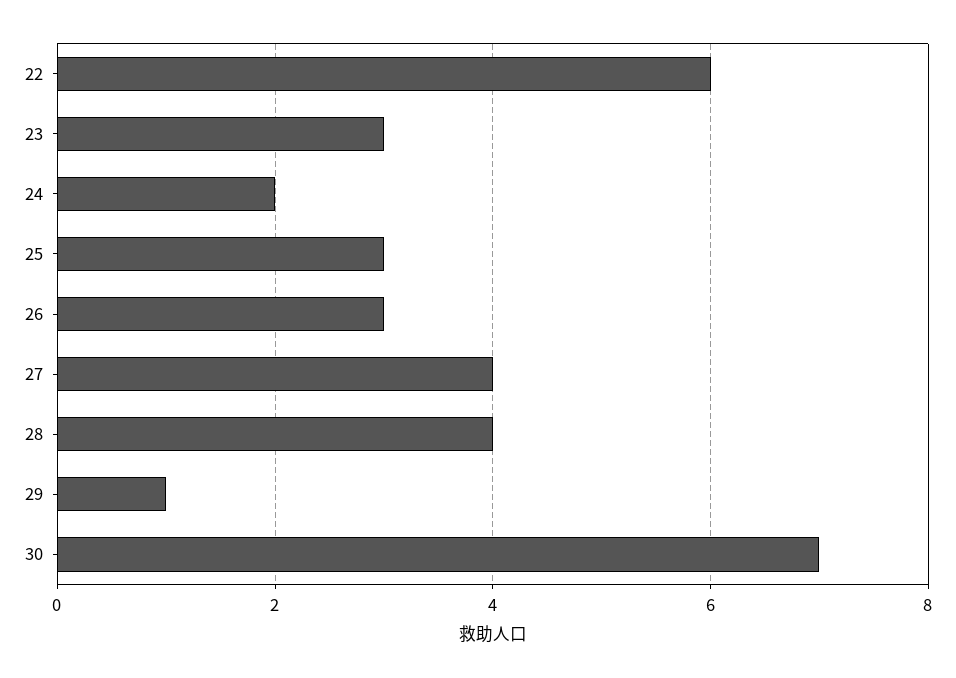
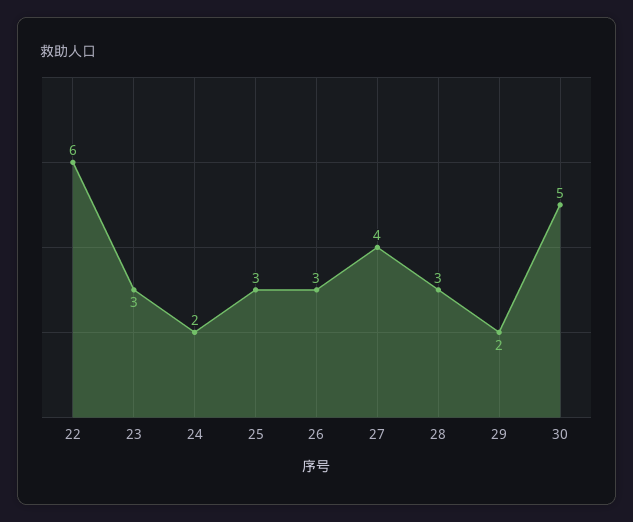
28: 4 -> 3
29: 1 -> 2
30: 7 -> 5

